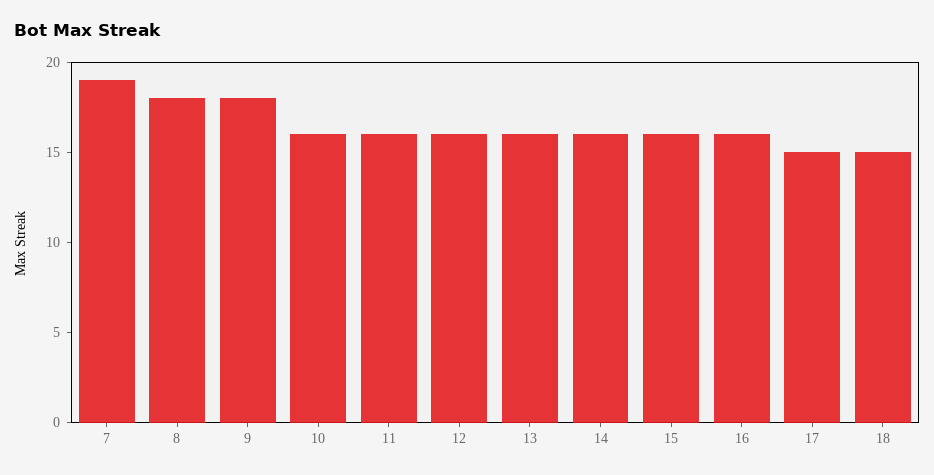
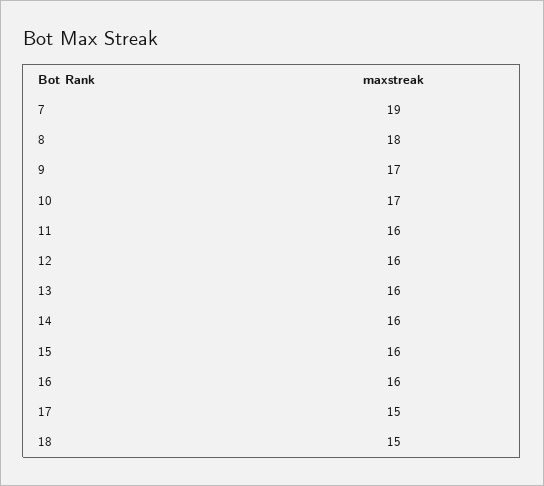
9: 18 -> 17
10: 16 -> 17

